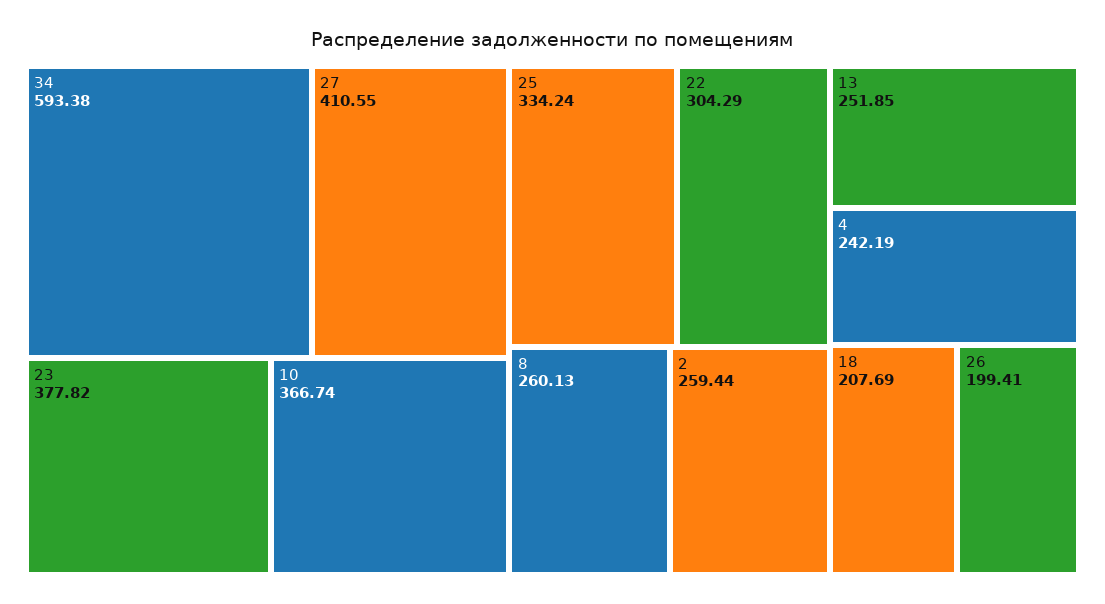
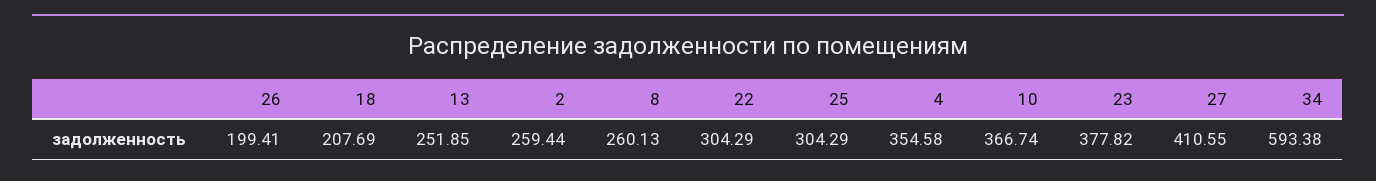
25: 334.24 -> 304.29
4: 242.19 -> 354.58

